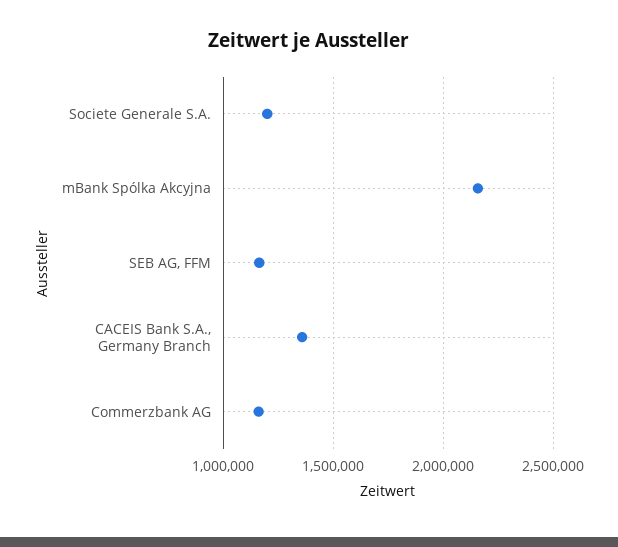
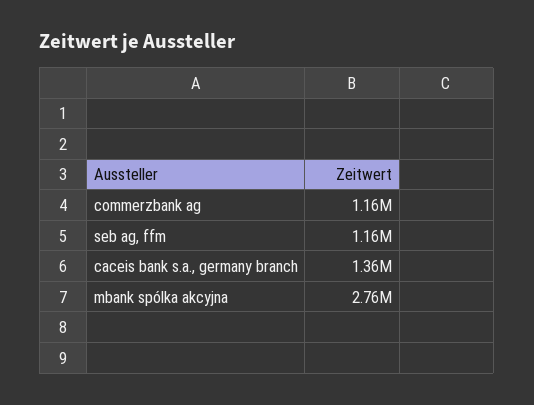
Societe Generale S.A.: 1200000 -> none
mBank Spólka Akcyjna: 2150000 -> 2760000

